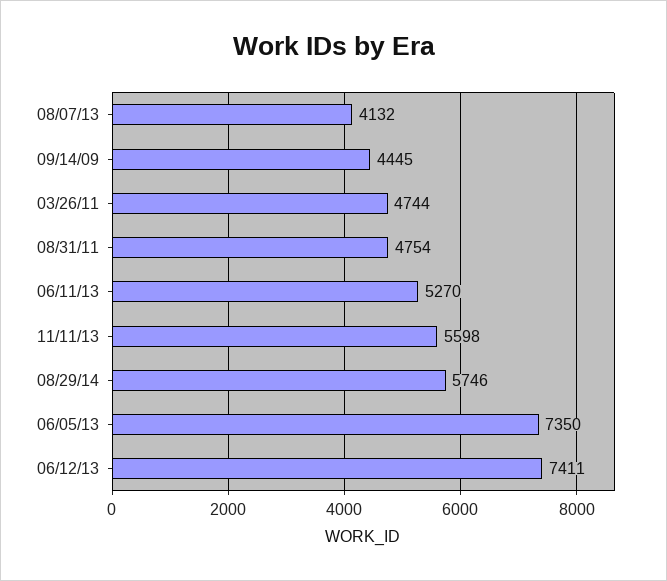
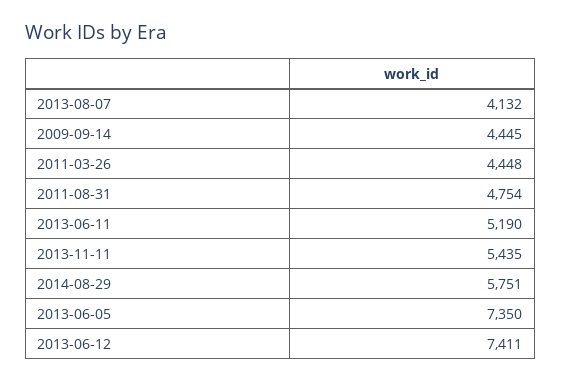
03/26/11: 4744 -> 4448
06/11/13: 5270 -> 5190
11/11/13: 5598 -> 5435
08/29/14: 5746 -> 5751

